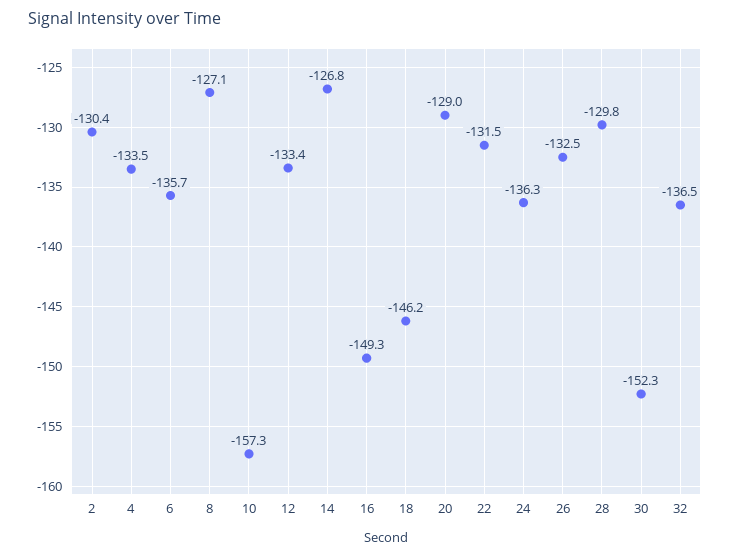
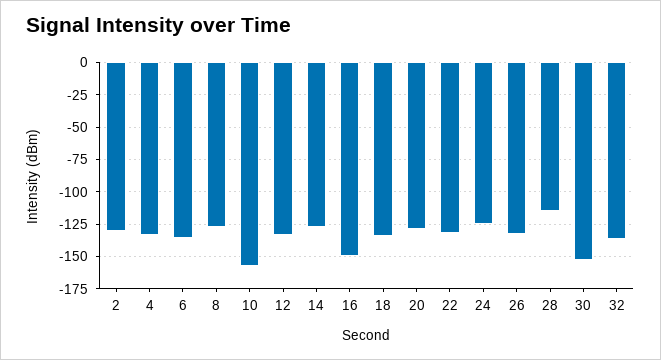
18: -146.2 -> -135
24: -136.3 -> -125
28: -129.8 -> -115

